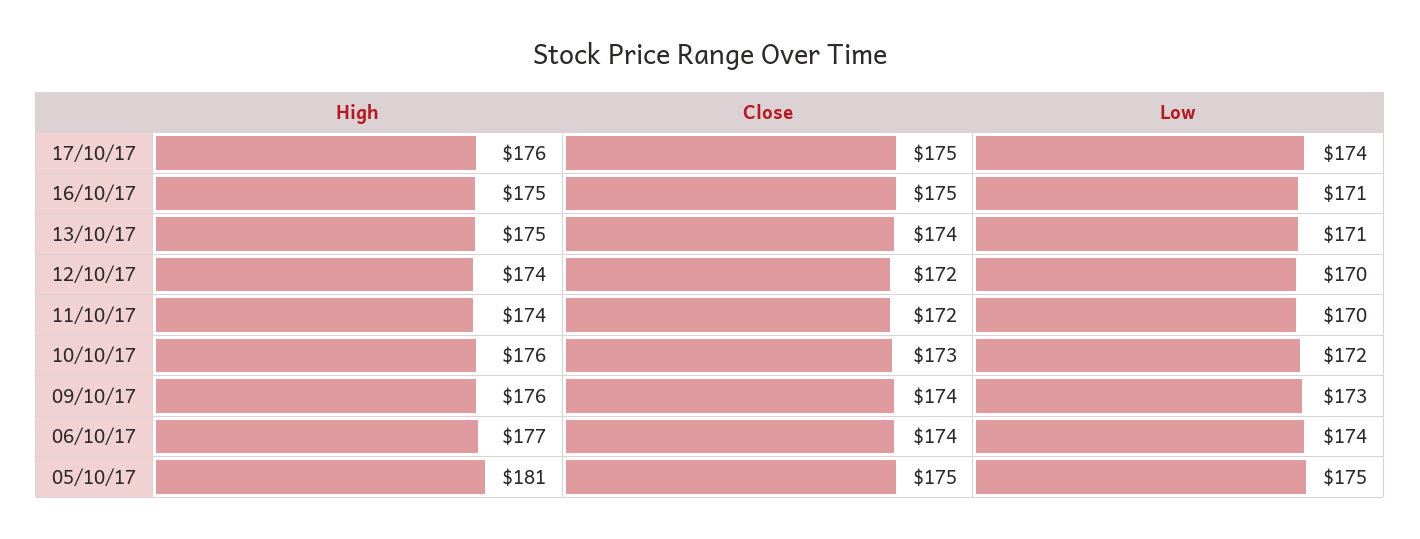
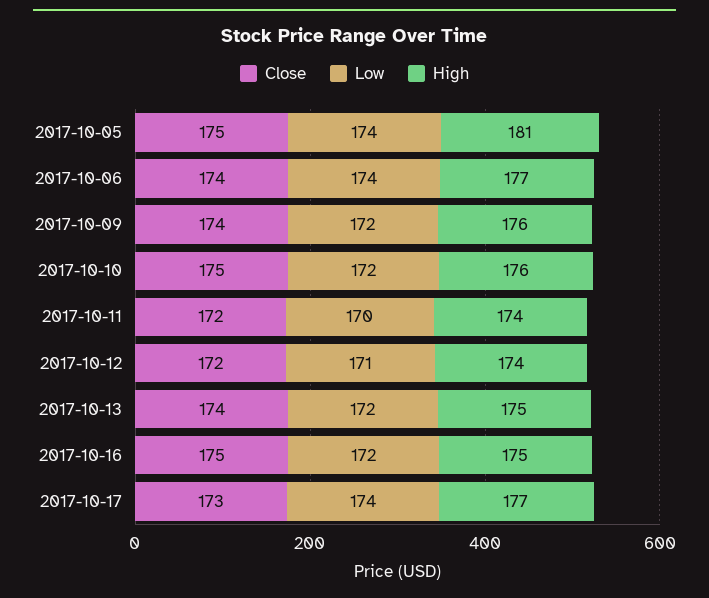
High, 17/10/17: 176 -> 177
Close, 17/10/17: 175 -> 173
Low, 16/10/17: 171 -> 172
Low, 13/10/17: 171 -> 172
Low, 12/10/17: 170 -> 171
Close, 10/10/17: 173 -> 175
Low, 09/10/17: 173 -> 172
Low, 05/10/17: 175 -> 174

